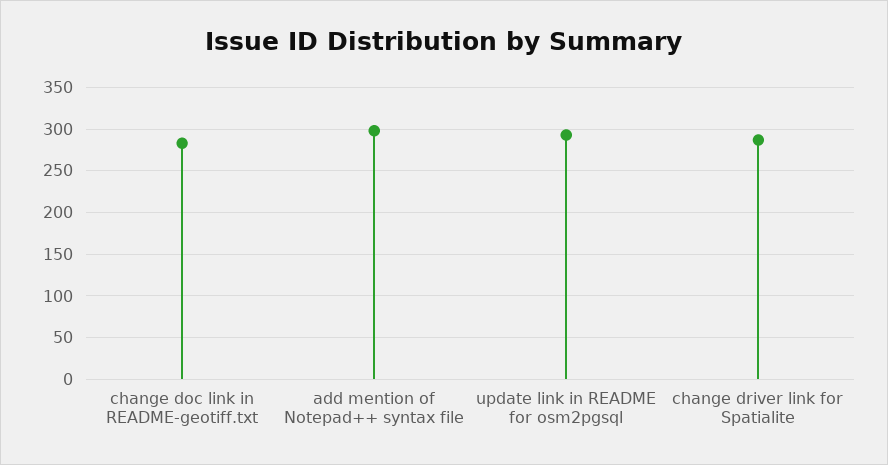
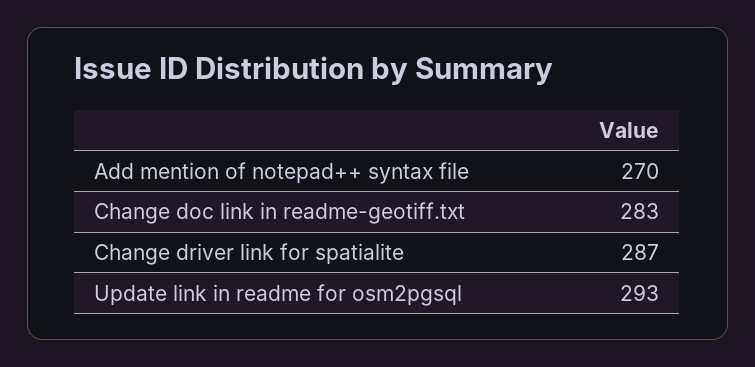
add mention of Notepad++ syntax file: 300 -> 270

